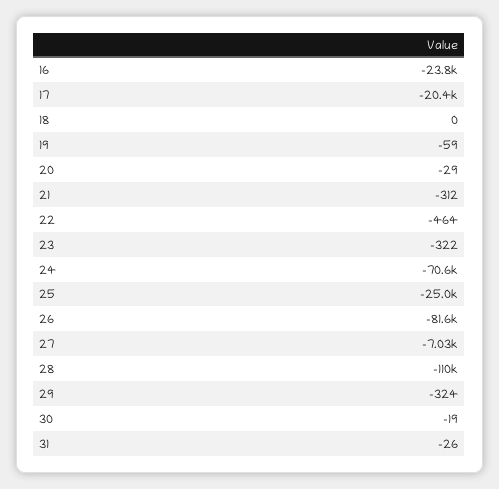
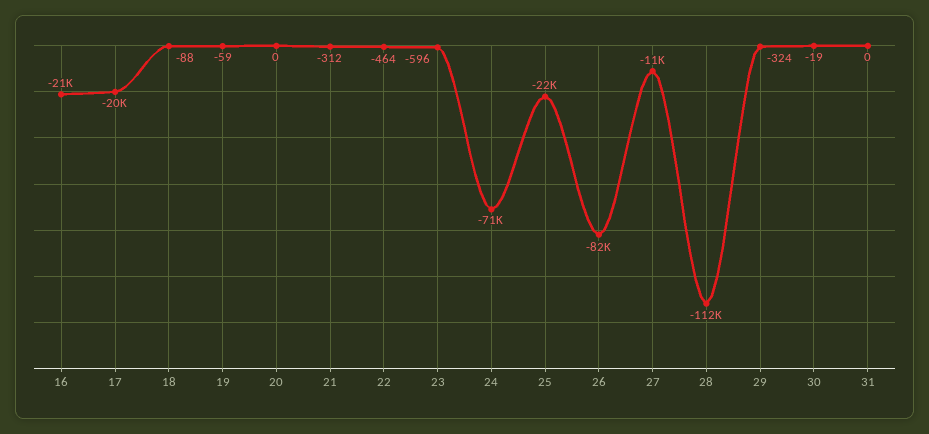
16: -23800 -> -21000
18: 0 -> -88
20: -29 -> 0
23: -322 -> -596
25: -25000 -> -22000
27: -7030 -> -11000
28: -110000 -> -112000
31: -26 -> 0

